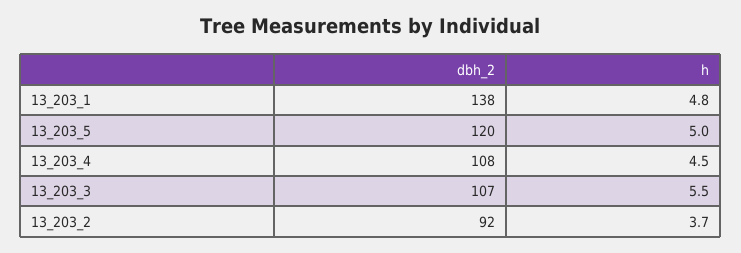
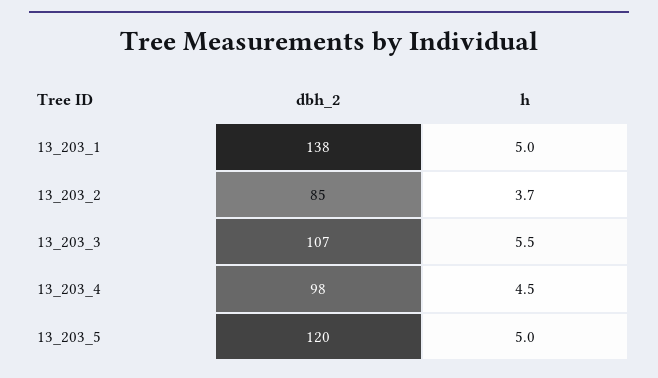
h, 13_203_1: 4.8 -> 5
dbh_2, 13_203_4: 108 -> 98
dbh_2, 13_203_2: 92 -> 85

